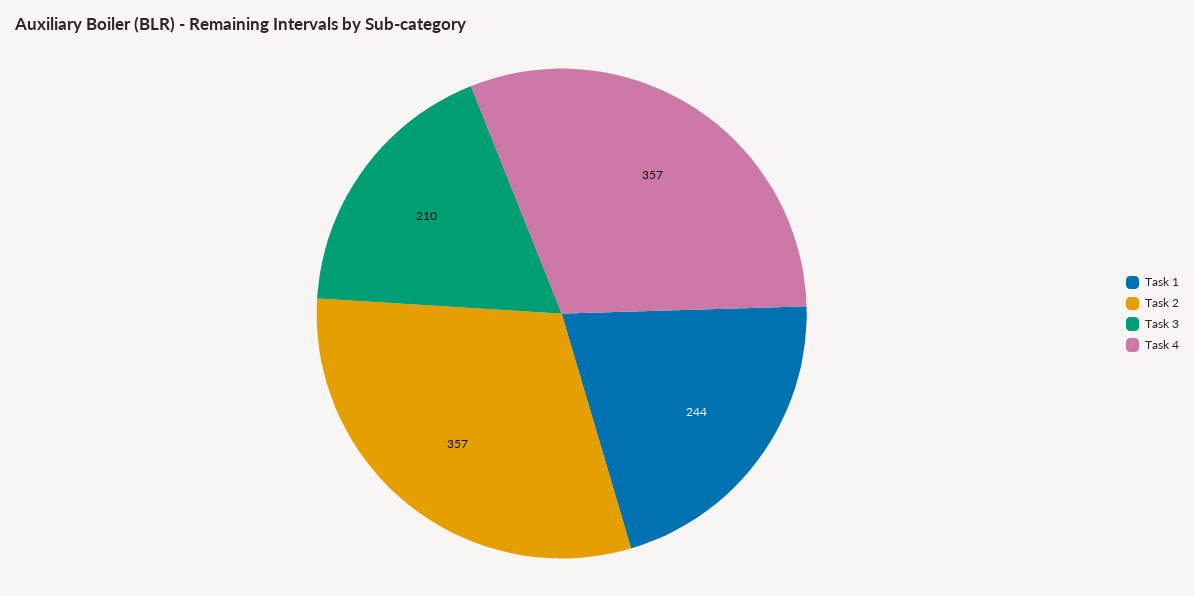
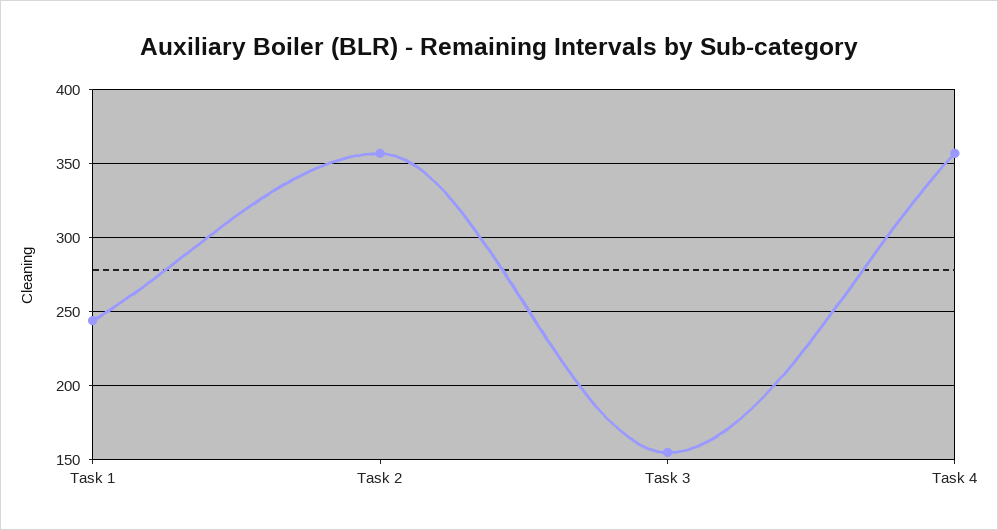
Task 3: 210 -> 155

